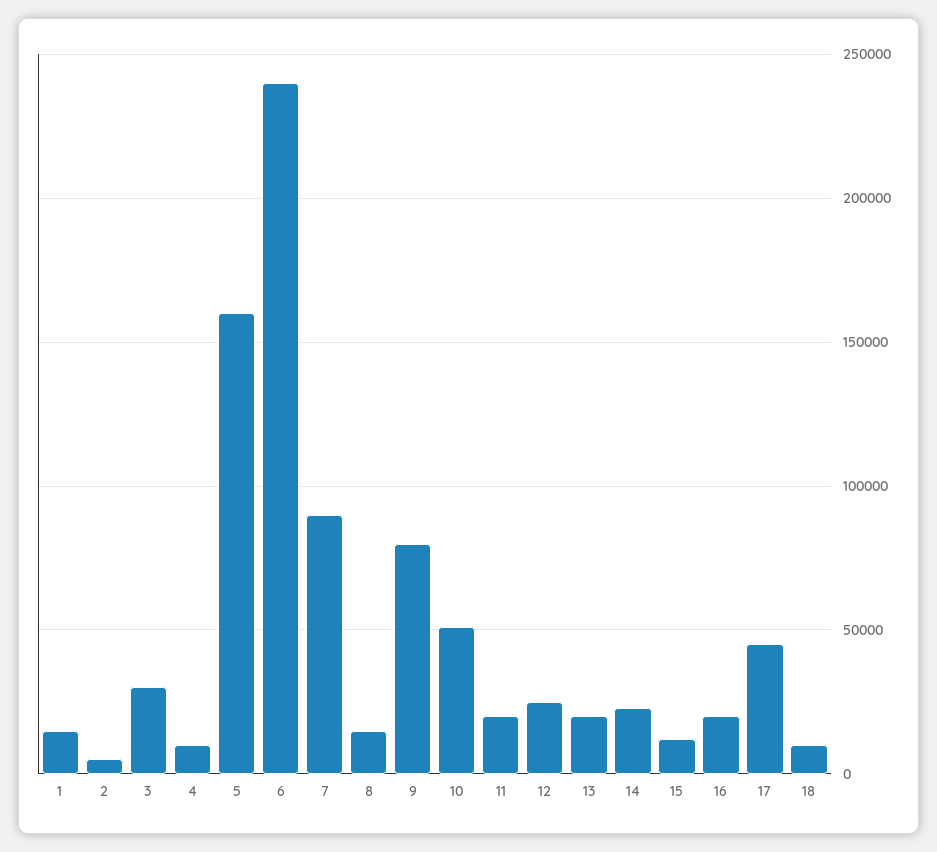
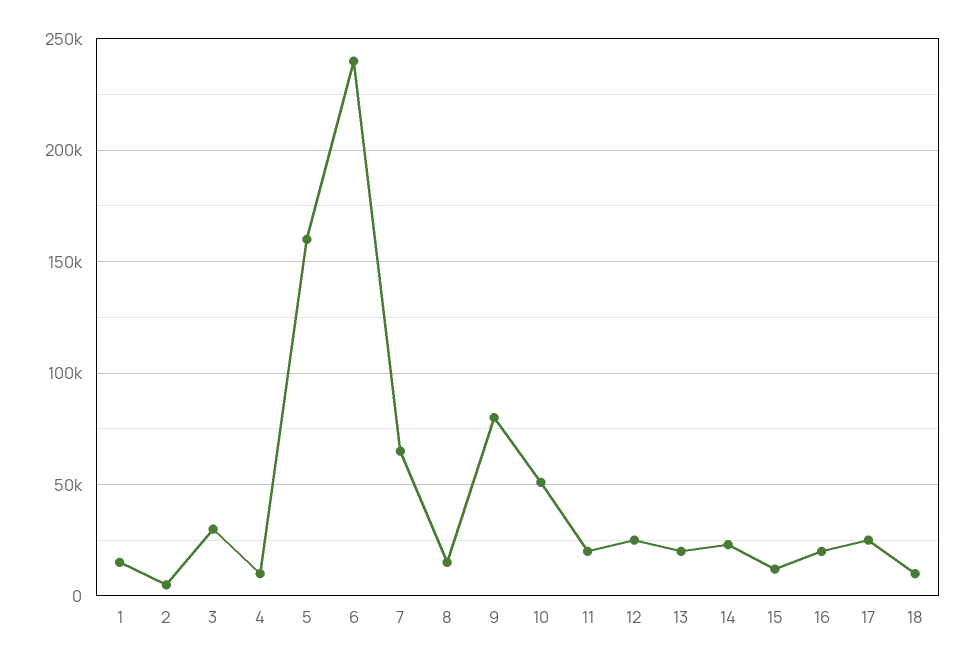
7: 90000 -> 65000
17: 45000 -> 25000

